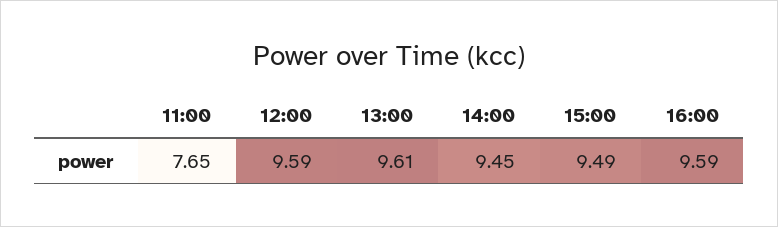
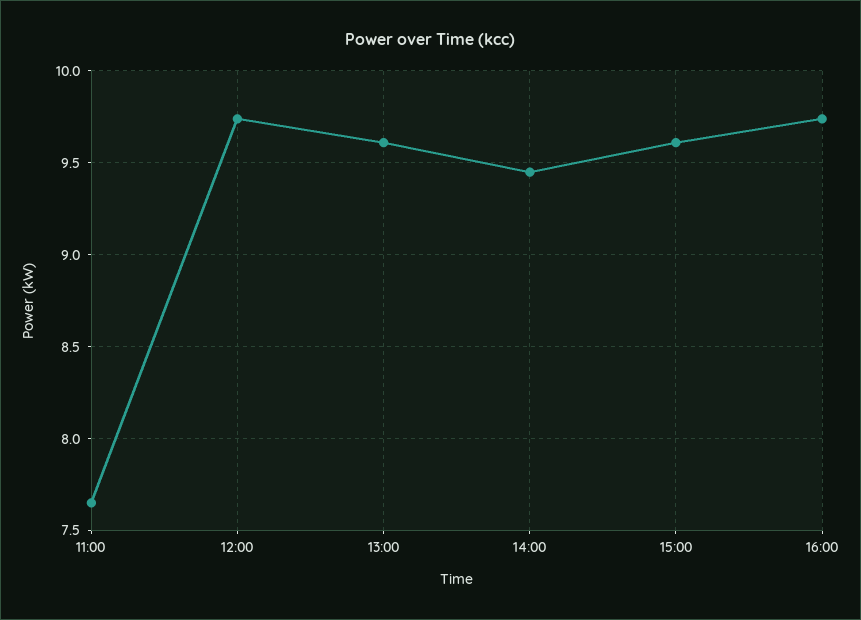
12:00: 9.59 -> 9.75
15:00: 9.49 -> 9.6
16:00: 9.59 -> 9.75

